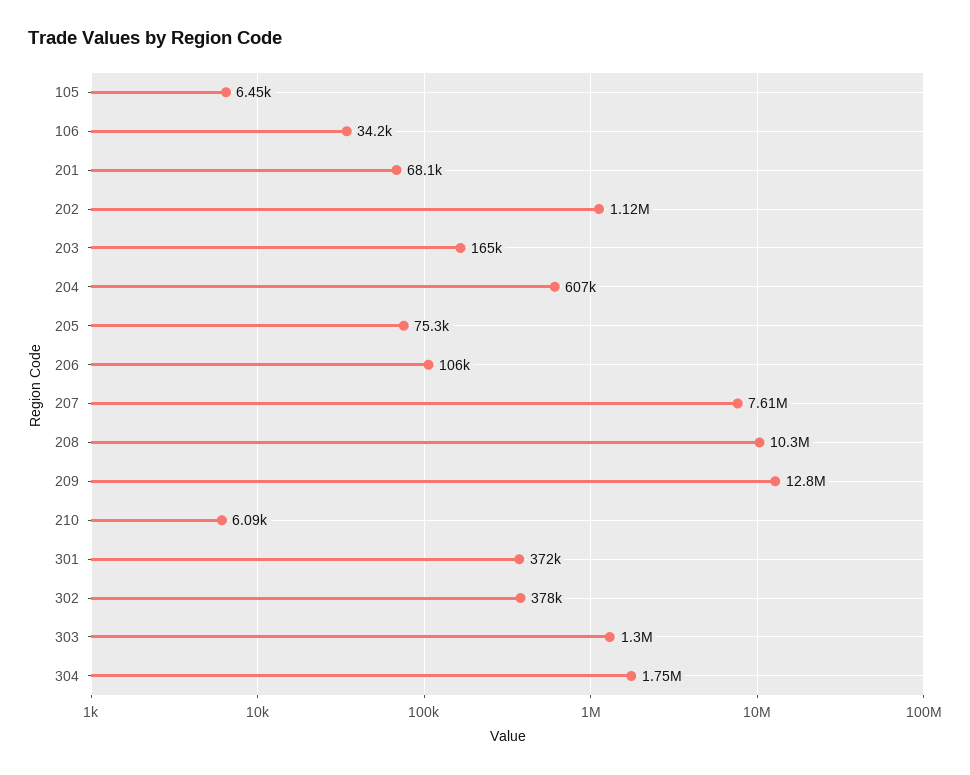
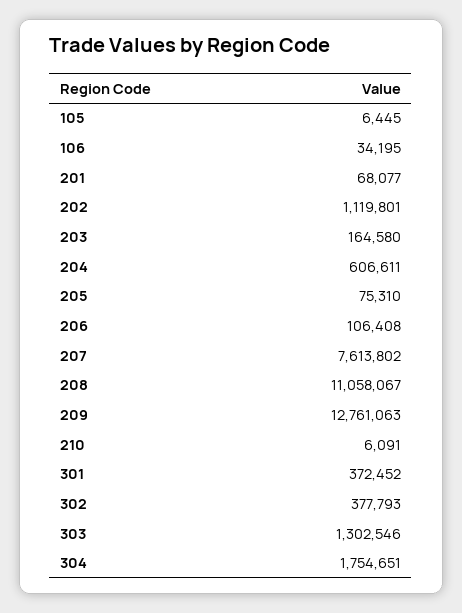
208: 10300000 -> 11058067

